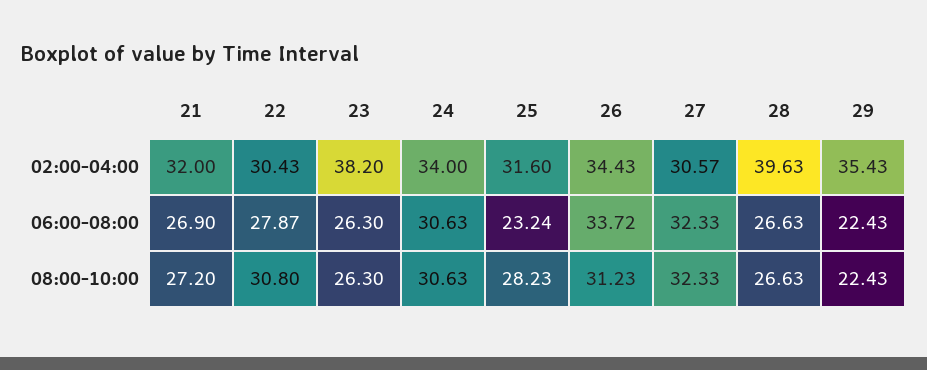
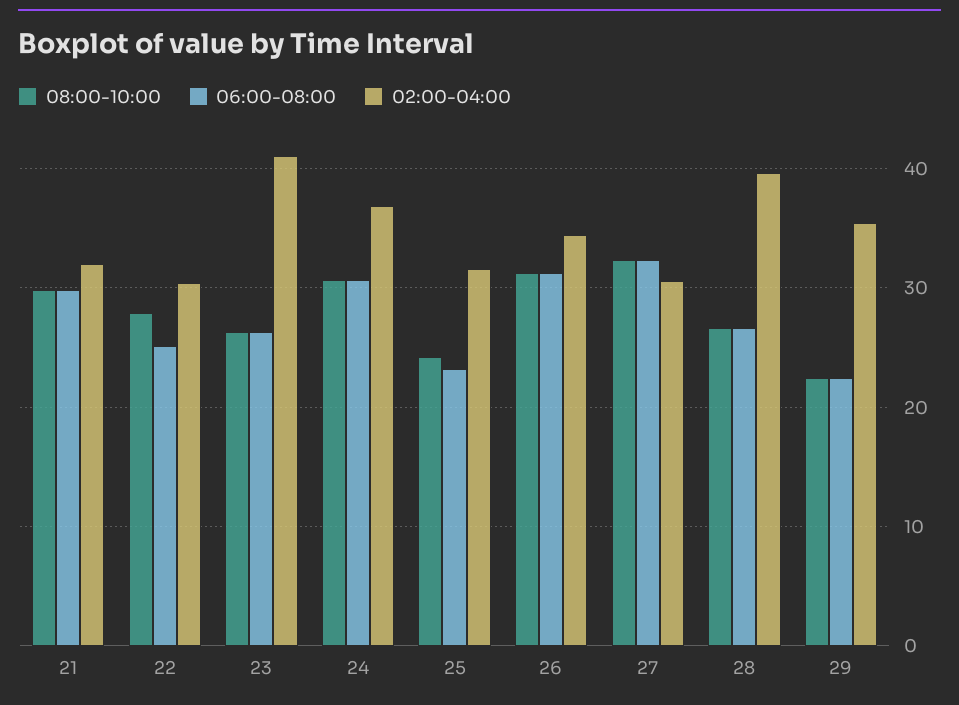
02:00-04:00, 23: 38.2 -> 41
02:00-04:00, 24: 34 -> 37
06:00-08:00, 21: 26.9 -> 30
06:00-08:00, 22: 27.87 -> 25
06:00-08:00, 26: 33.72 -> 31
08:00-10:00, 21: 27.2 -> 30
08:00-10:00, 22: 30.8 -> 28
08:00-10:00, 25: 28.23 -> 24

